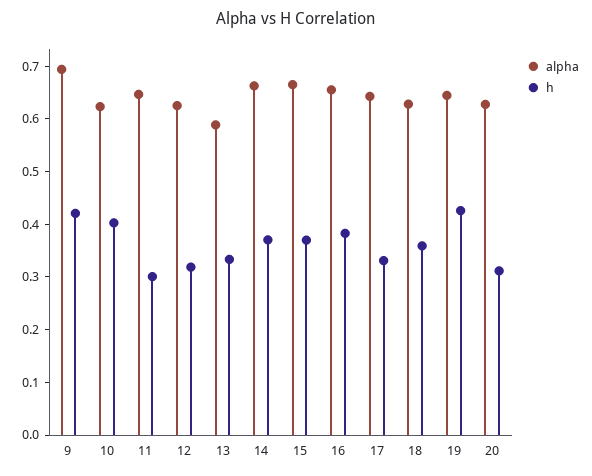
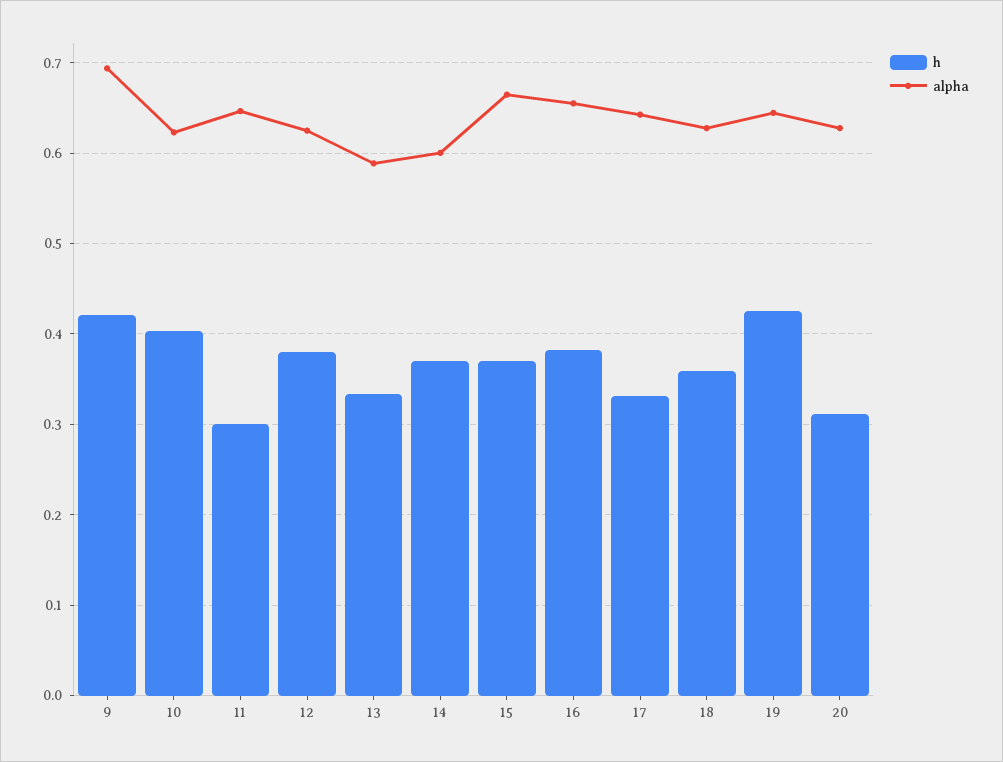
h, 12: 0.32 -> 0.38
alpha, 14: 0.66 -> 0.6

